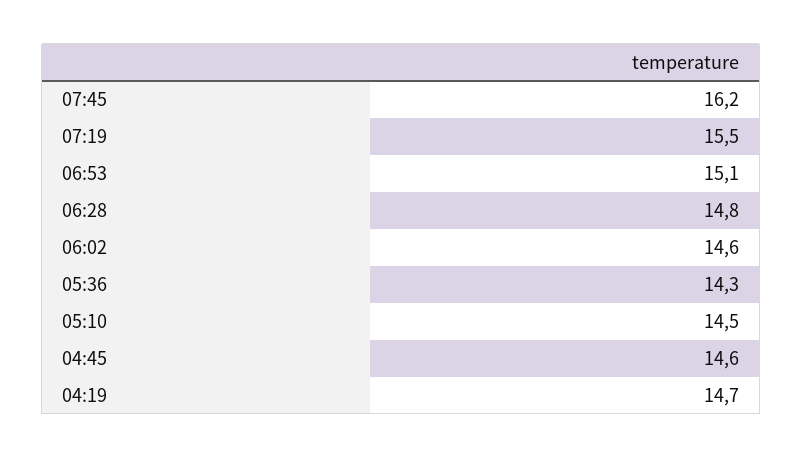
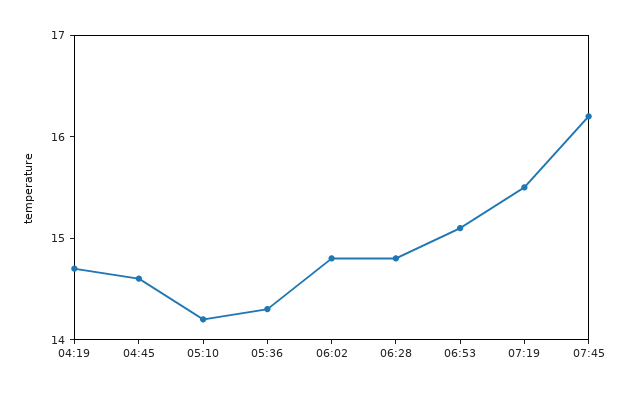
06:02: 14.6 -> 14.8
05:10: 14.5 -> 14.2

